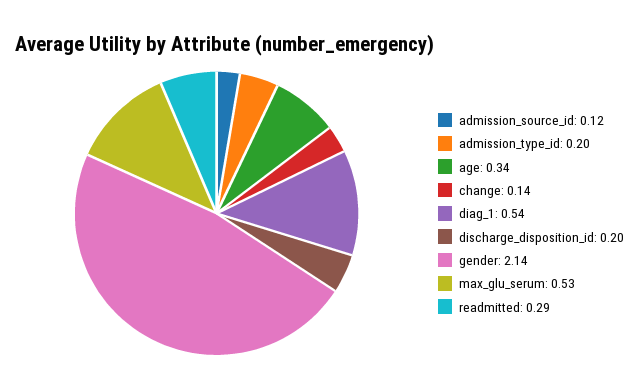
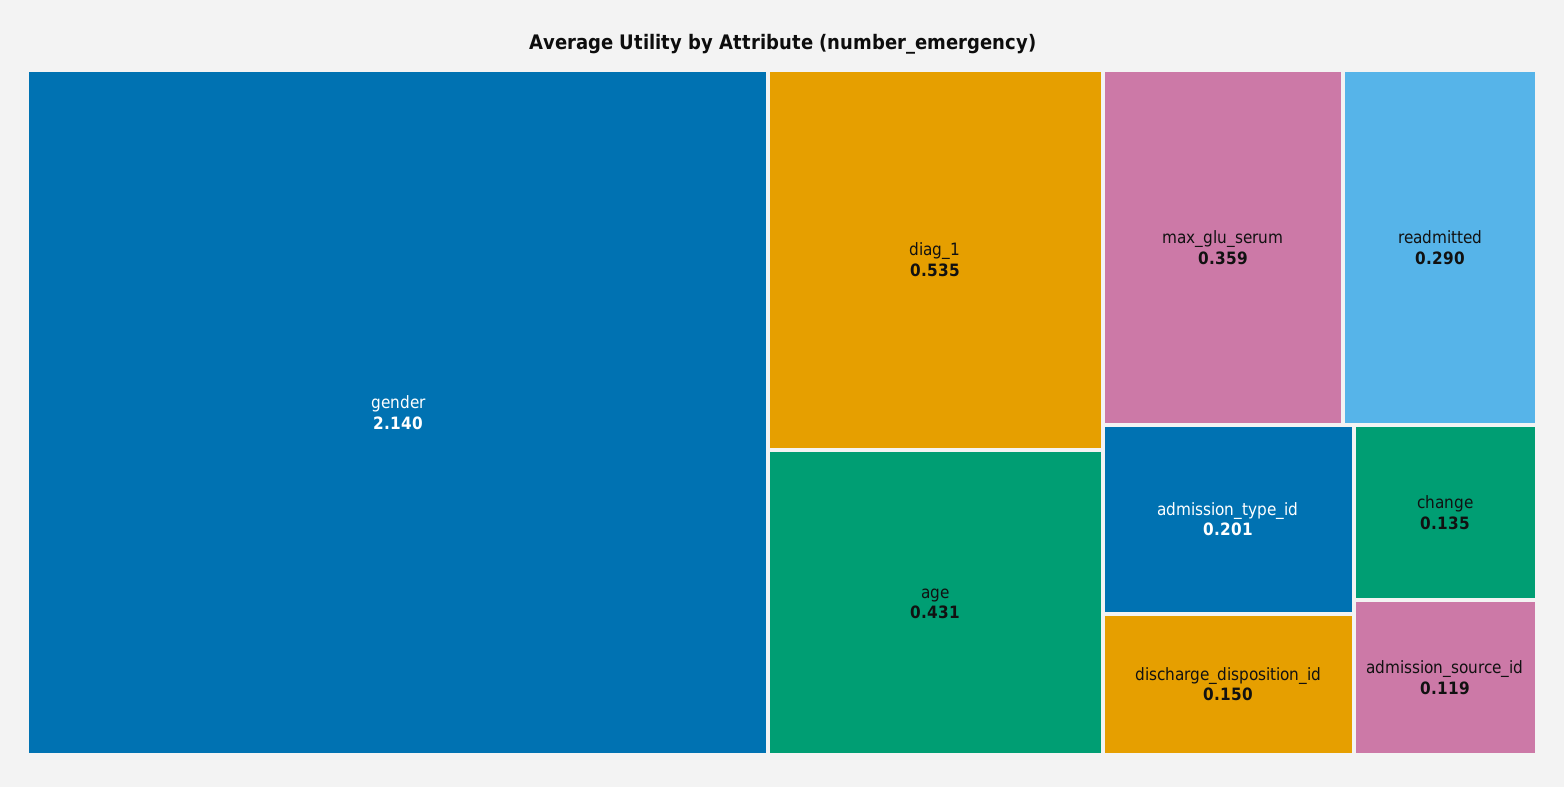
age: 0.34 -> 0.431
discharge_disposition_id: 0.2 -> 0.15
max_glu_serum: 0.53 -> 0.359

